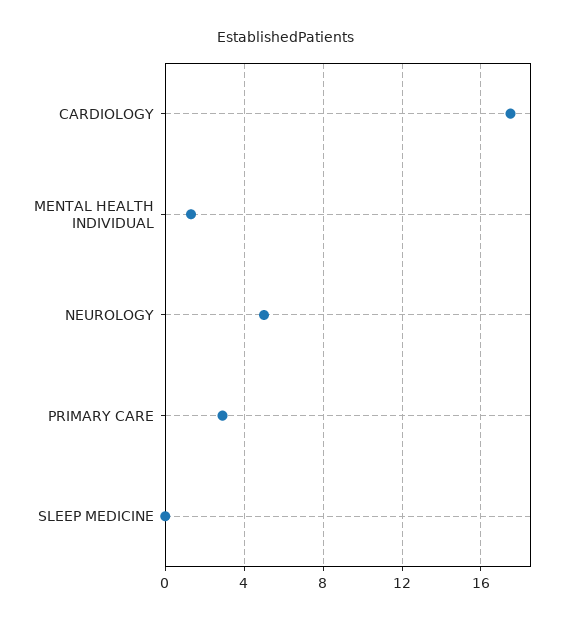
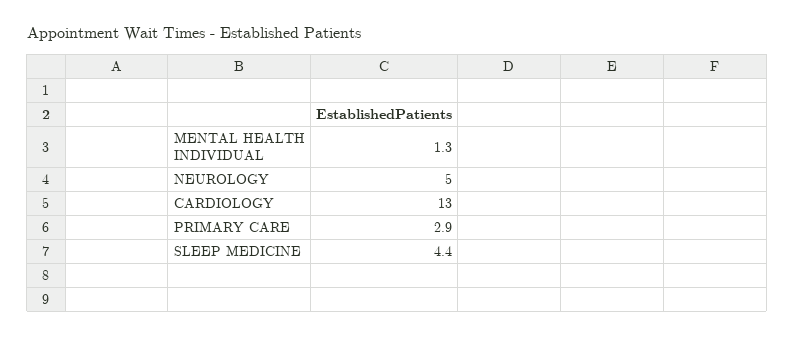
CARDIOLOGY: 17.5 -> 13
SLEEP MEDICINE: 0 -> 4.4

